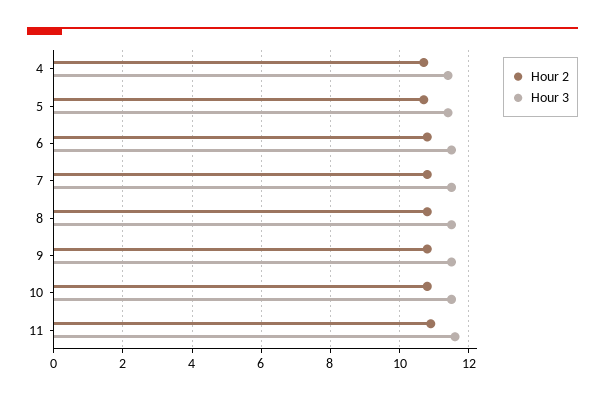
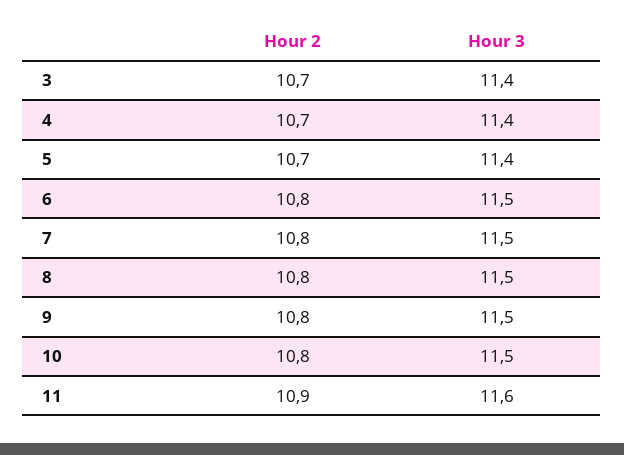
Hour 2, 3: none -> 10.7
Hour 3, 3: none -> 11.4

